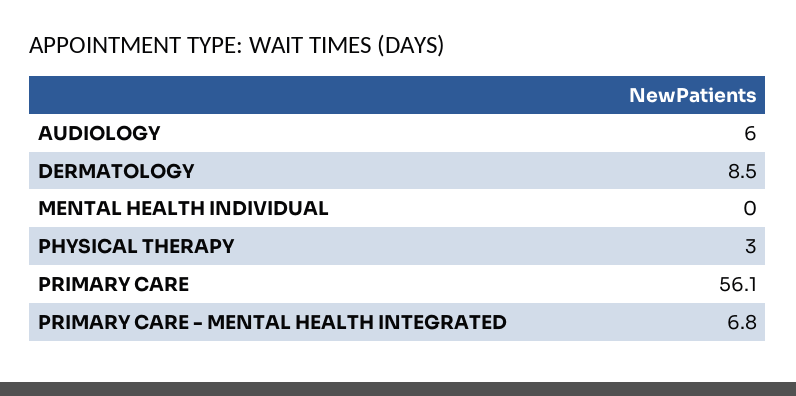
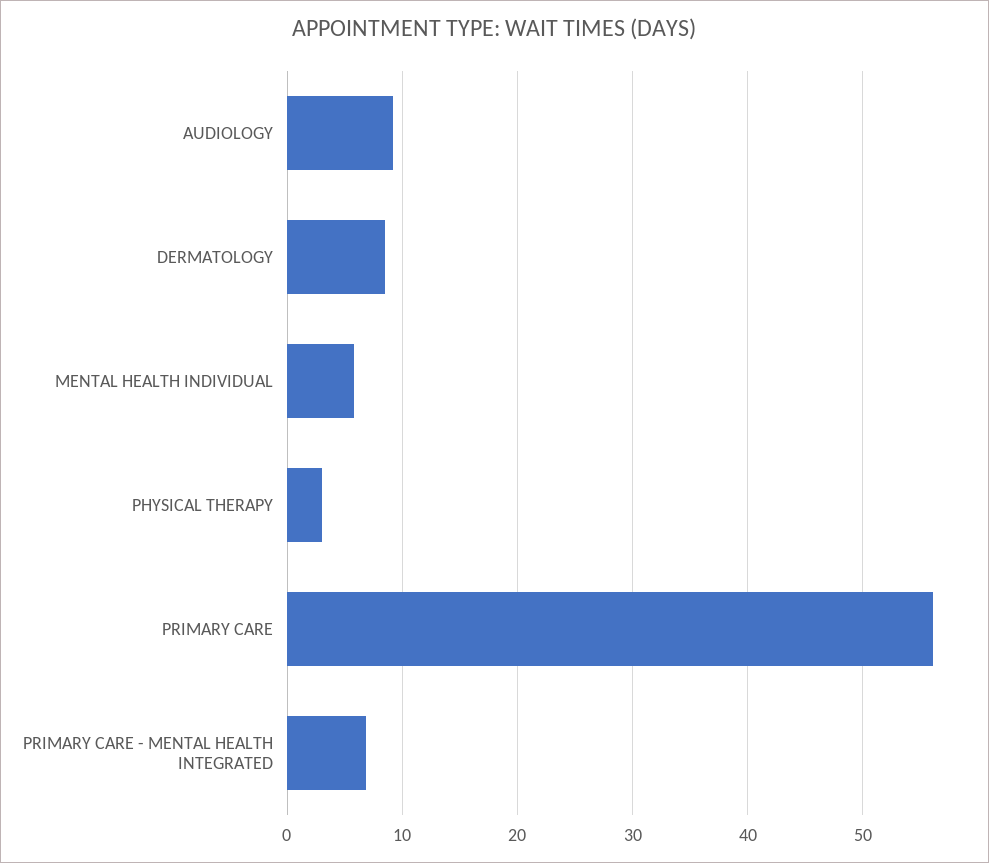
AUDIOLOGY: 6 -> 9
MENTAL HEALTH INDIVIDUAL: 0 -> 6

